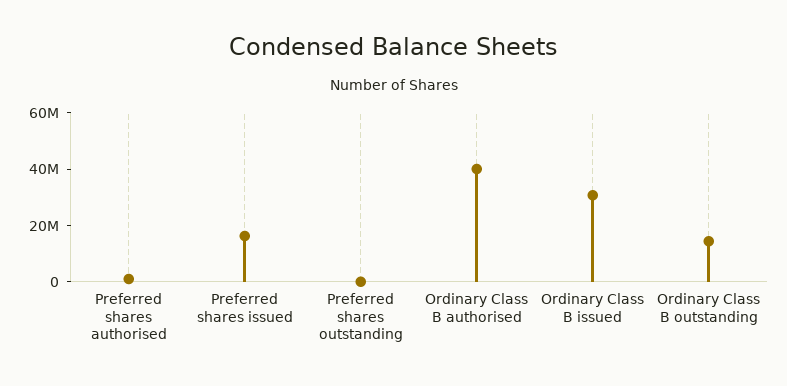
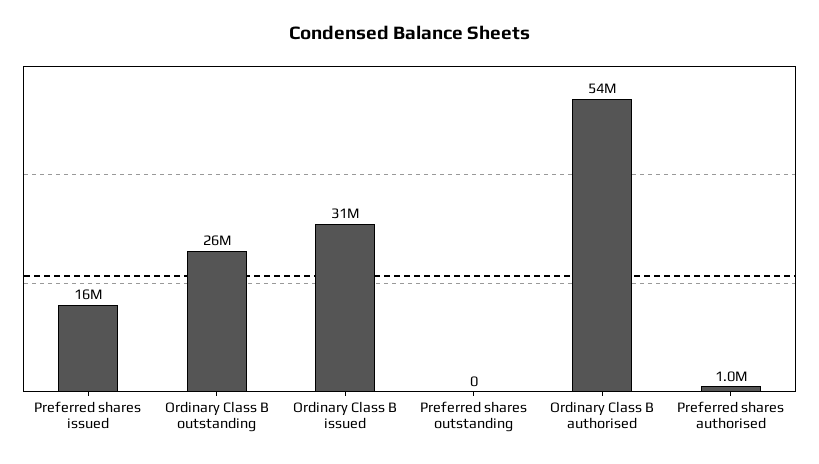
Ordinary Class B authorised: 40000000 -> 54000000
Ordinary Class B outstanding: 15000000 -> 26000000

